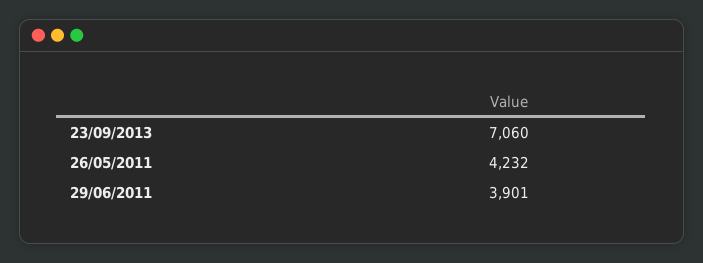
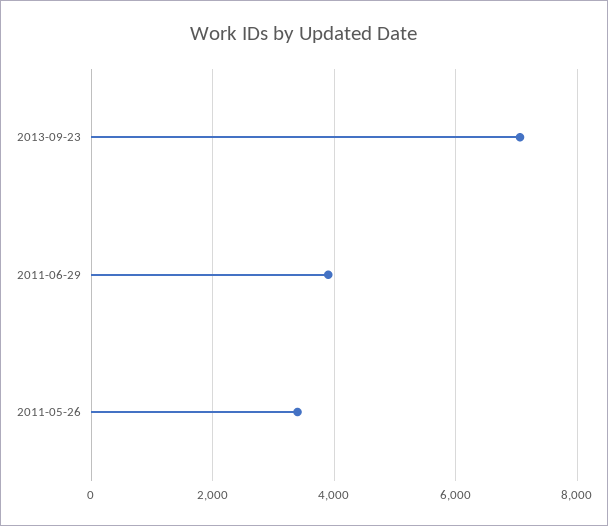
26/05/2011: 4232 -> 3400

